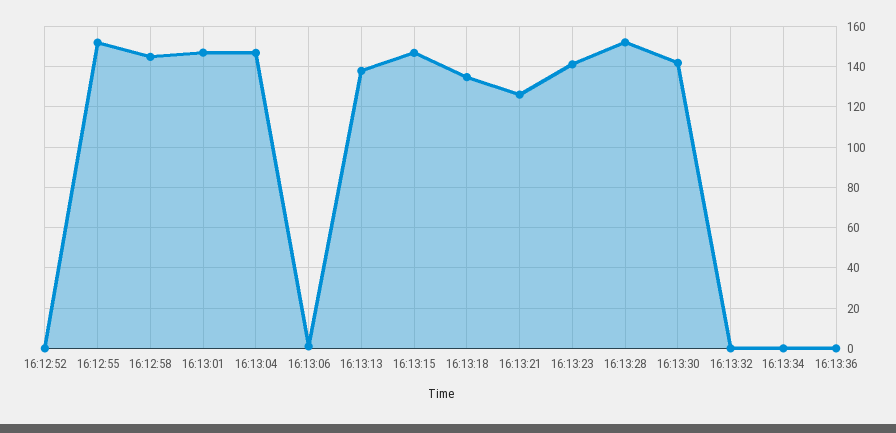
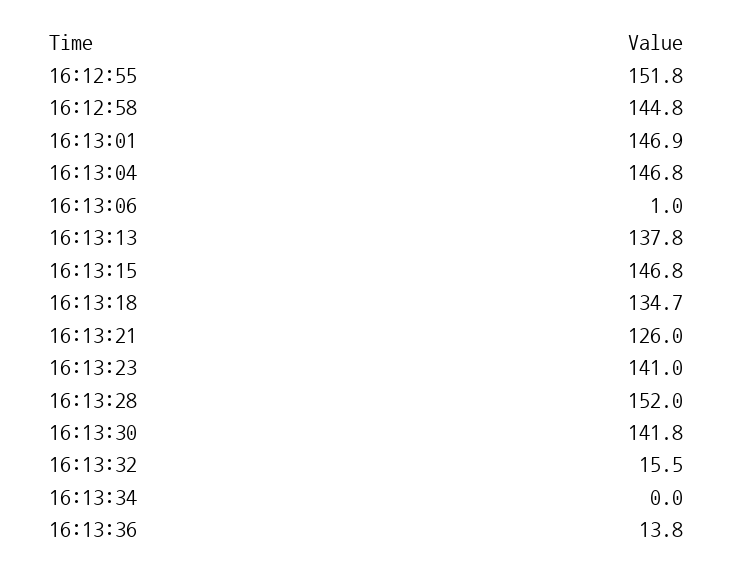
16:12:52: 0 -> none
16:13:32: 0 -> 15.5
16:13:36: 0 -> 13.8

